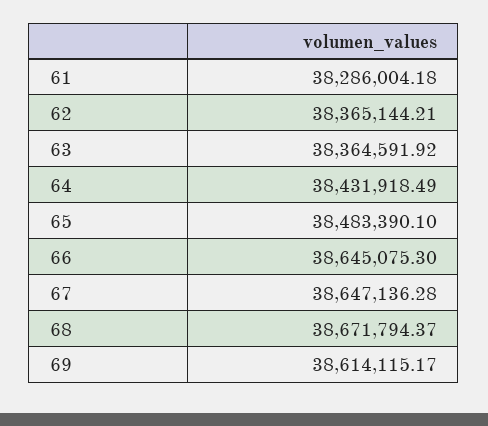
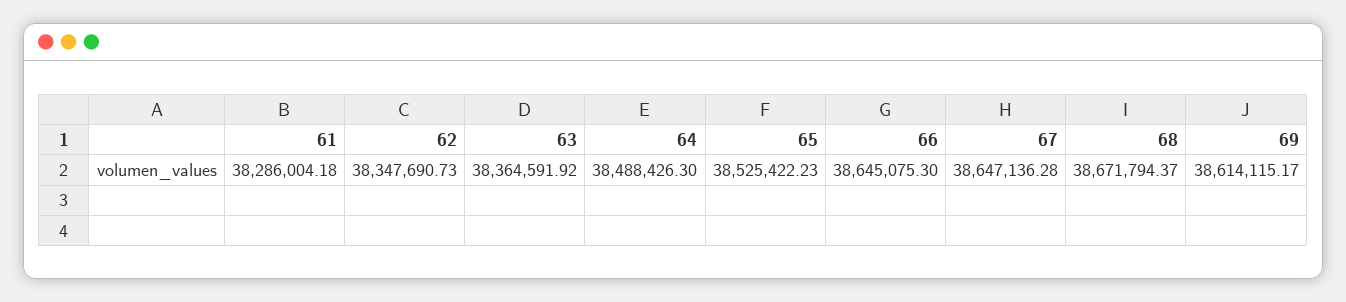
62: 38365144.21 -> 38347690.73
64: 38431918.49 -> 38488426.3
65: 38483390.1 -> 38525422.23

